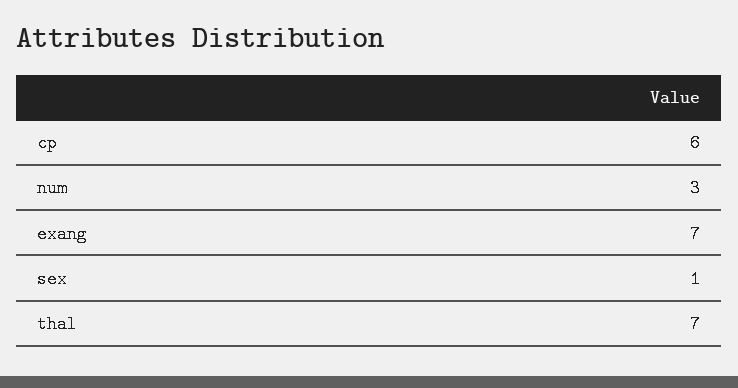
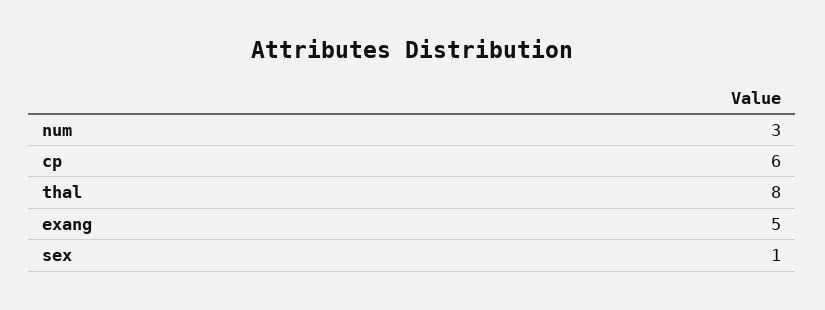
exang: 7 -> 5
thal: 7 -> 8

